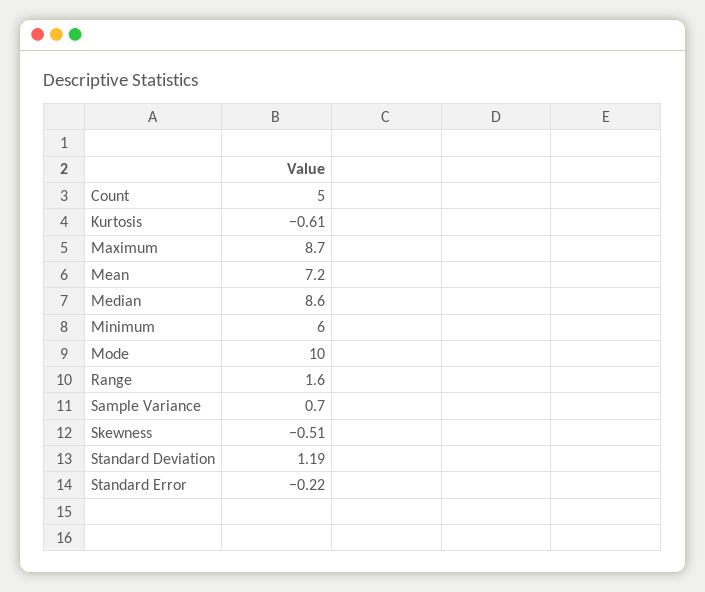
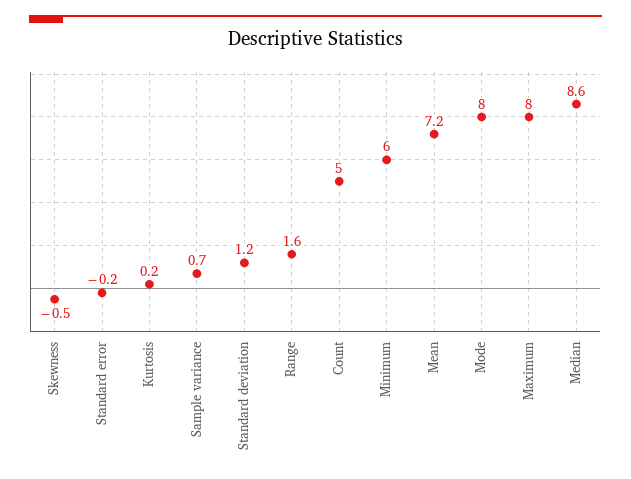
Kurtosis: -0.61 -> 0.2
Maximum: 8.7 -> 8
Mode: 10 -> 8

